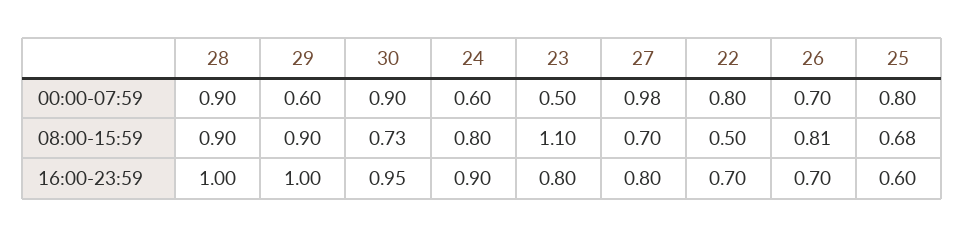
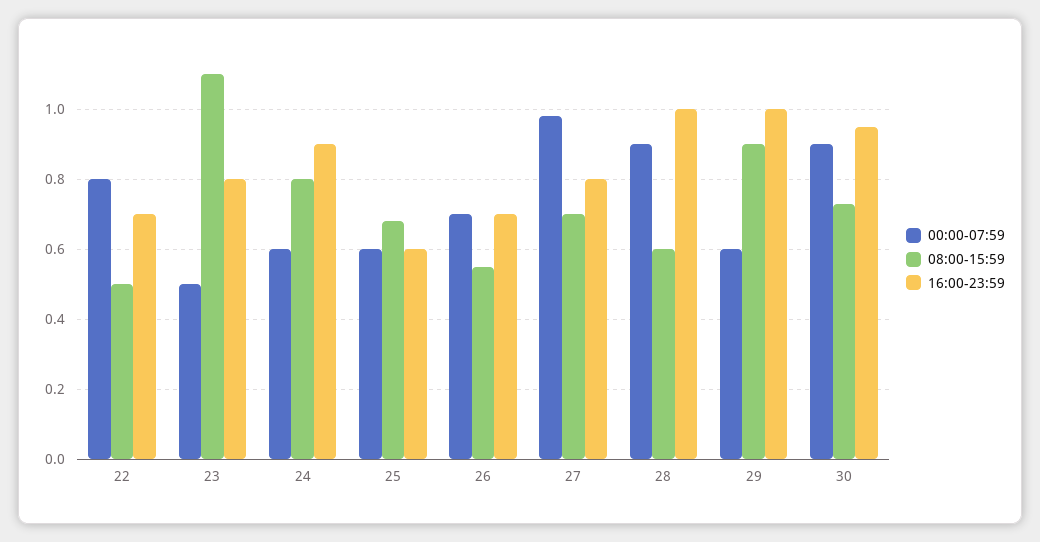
00:00-07:59, 25: 0.8 -> 0.6
08:00-15:59, 28: 0.9 -> 0.6
08:00-15:59, 26: 0.81 -> 0.55

